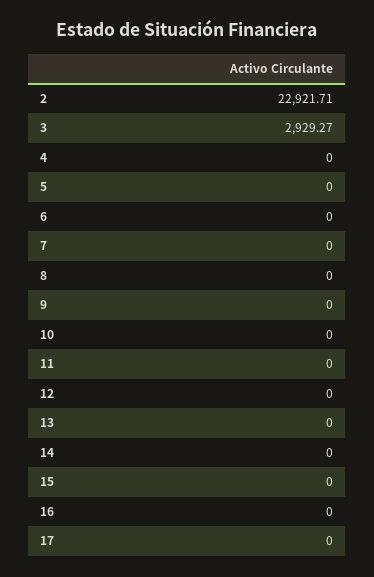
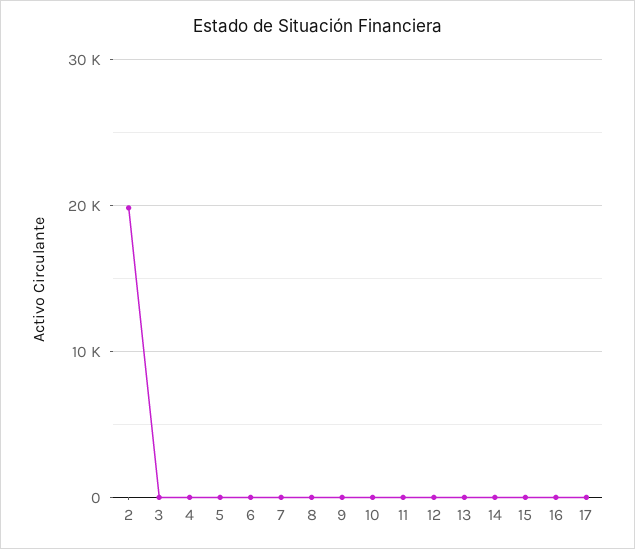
2: 22921.71 -> 20000
3: 2929.27 -> 0

